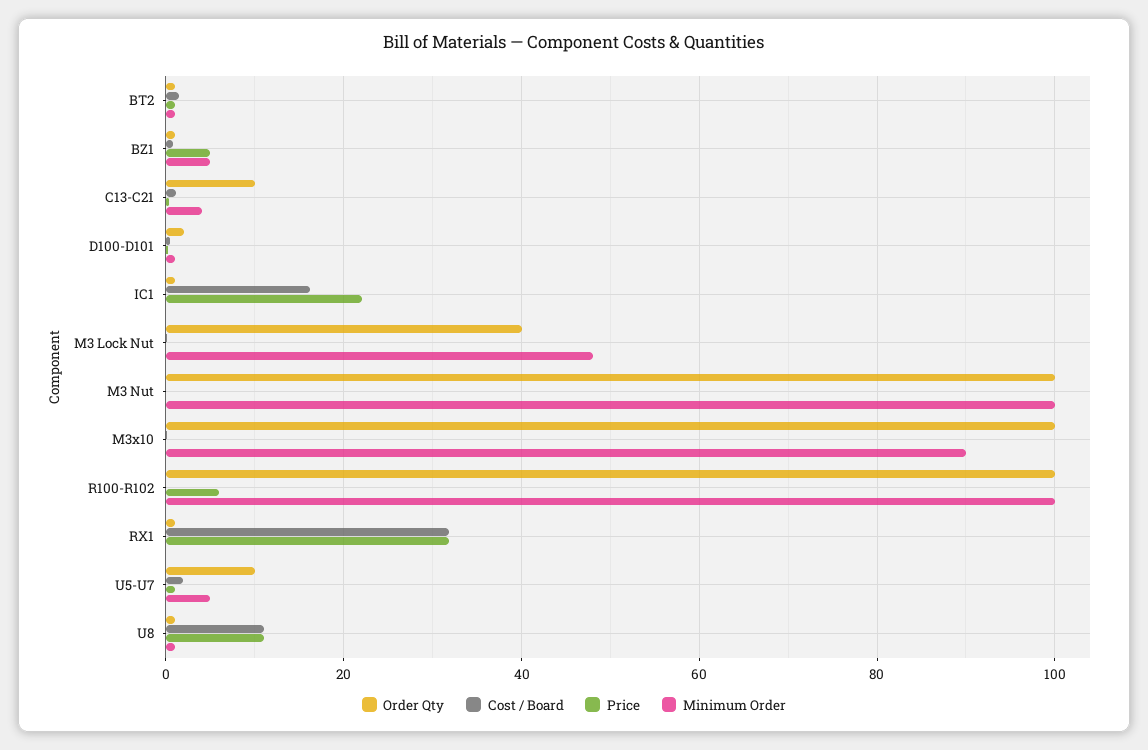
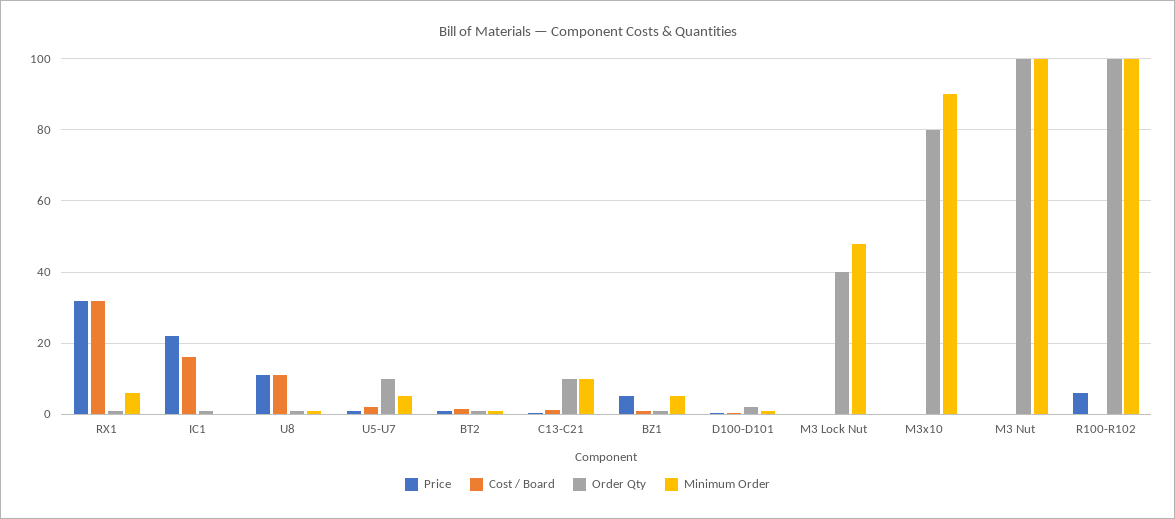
Minimum Order, C13-C21: 4 -> 10
Order Qty, M3x10: 100 -> 80
Minimum Order, RX1: 0 -> 6

